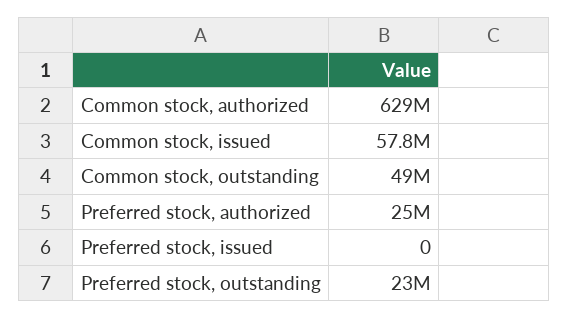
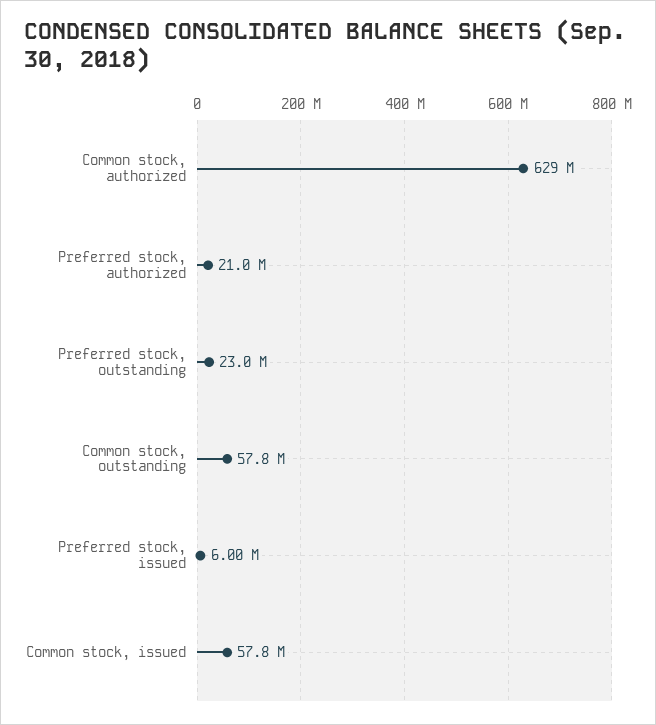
Common stock, outstanding: 49000000 -> 57800000
Preferred stock, authorized: 25000000 -> 21000000
Preferred stock, issued: 0 -> 6000000

